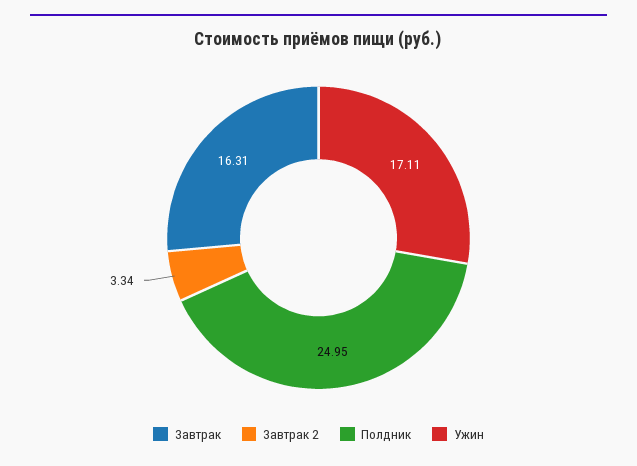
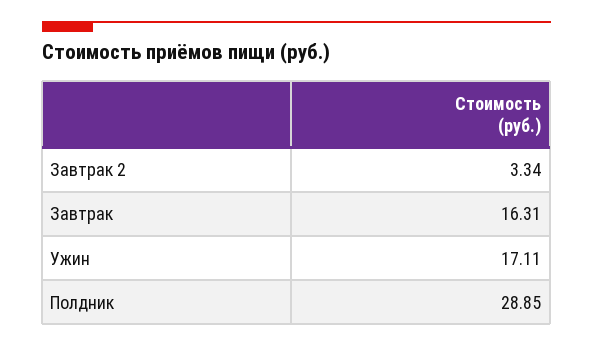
Полдник: 24.95 -> 28.85

